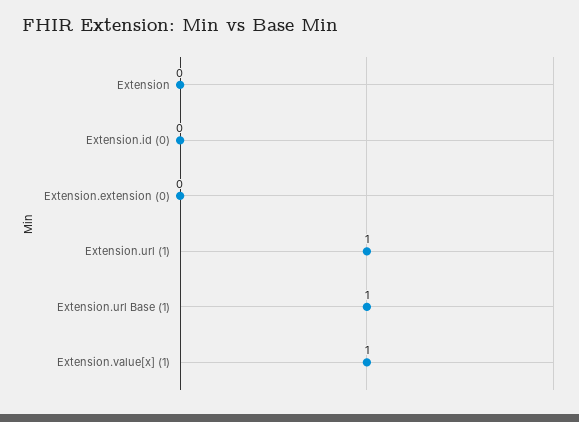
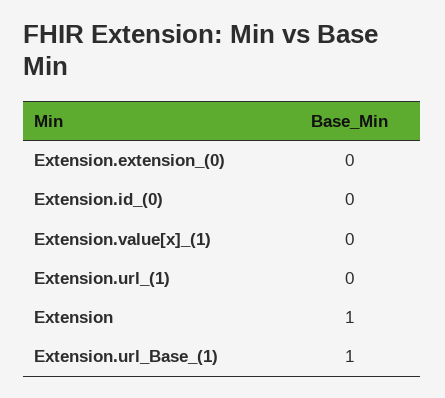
Extension: 0 -> 1
Extension.url (1): 1 -> 0
Extension.value[x] (1): 1 -> 0

